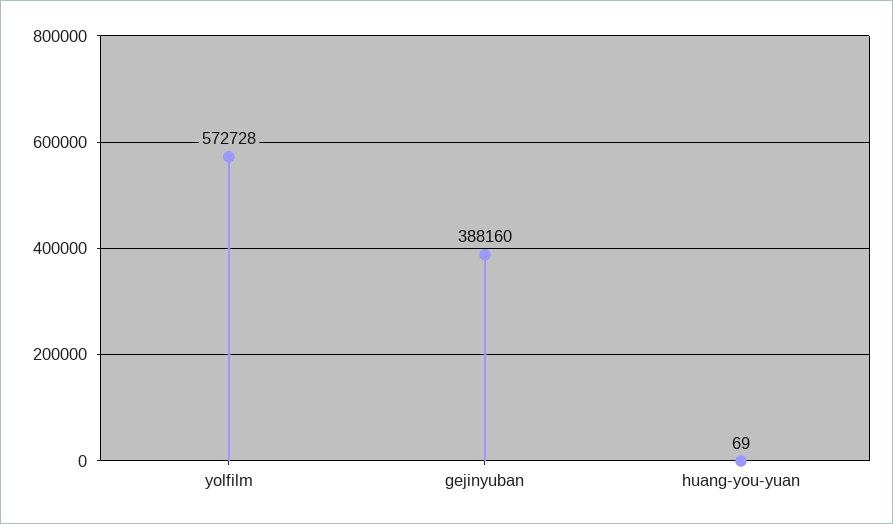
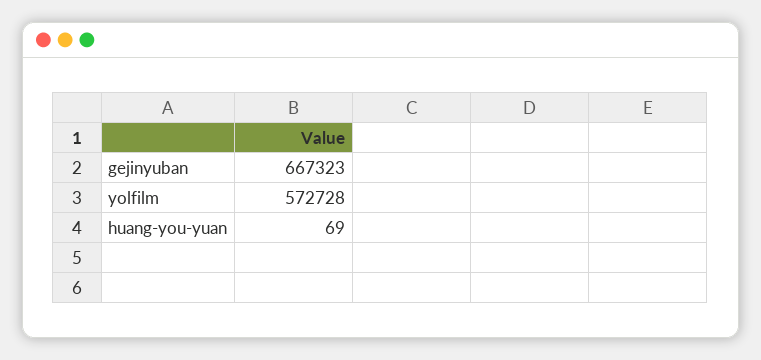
gejinyuban: 388160 -> 667323

